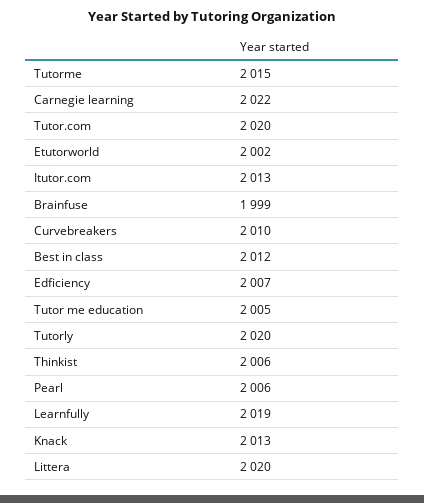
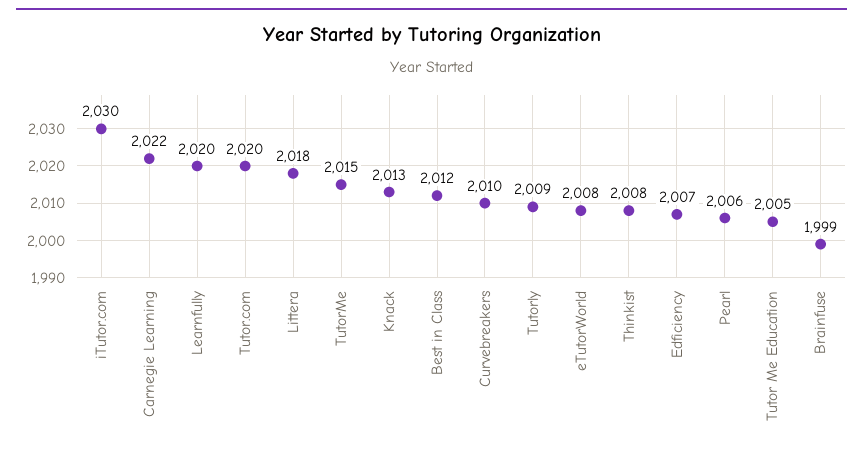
Etutorworld: 2002 -> 2008
Itutor.com: 2013 -> 2030
Tutorly: 2020 -> 2009
Thinkist: 2006 -> 2008
Learnfully: 2019 -> 2020
Littera: 2020 -> 2018

